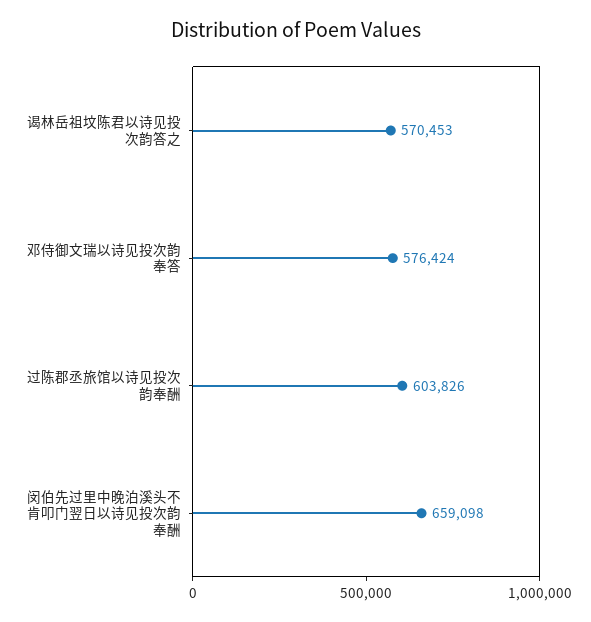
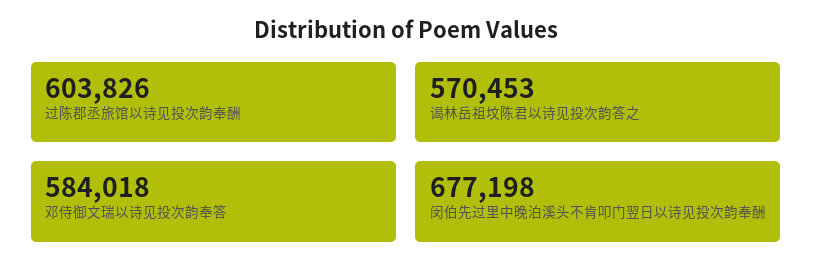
邓侍御文瑞以诗见投次韵奉答: 576424 -> 584018
闵伯先过里中晚泊溪头不肯叩门翌日以诗见投次韵奉酬: 659098 -> 677198

